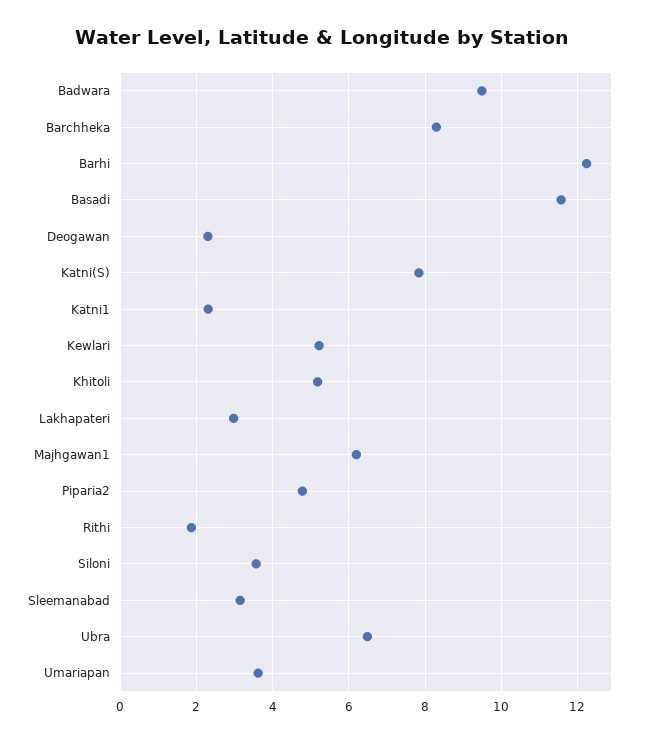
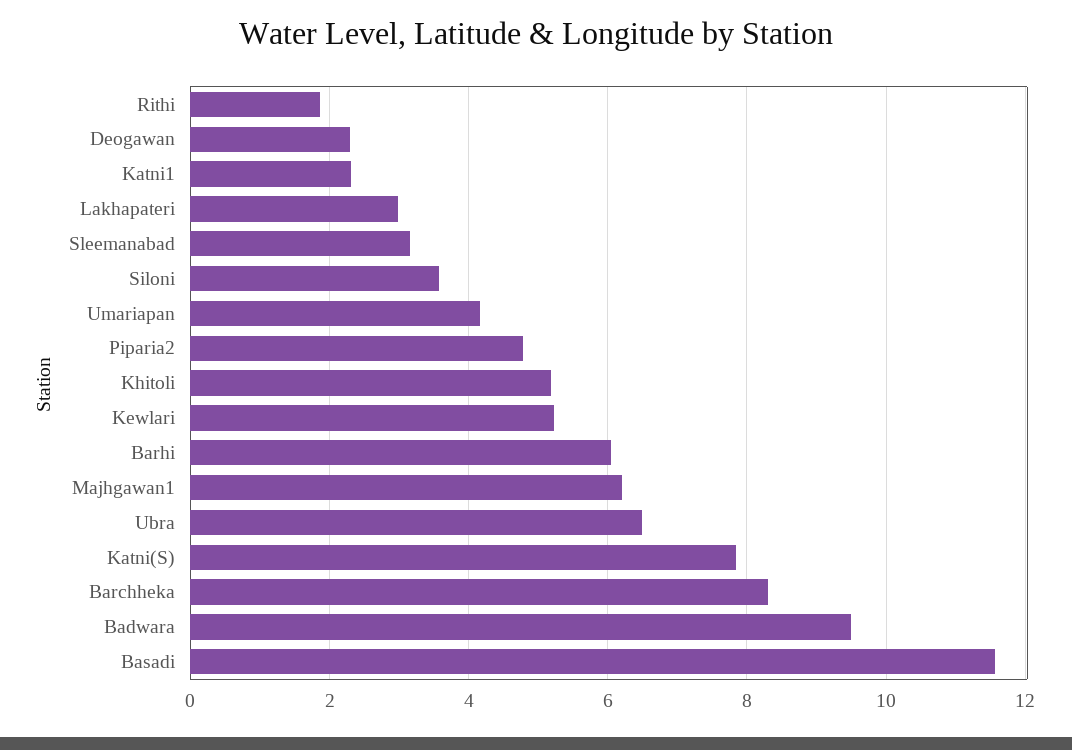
Barhi: 12.2 -> 6
Umariapan: 3.6 -> 4.2

